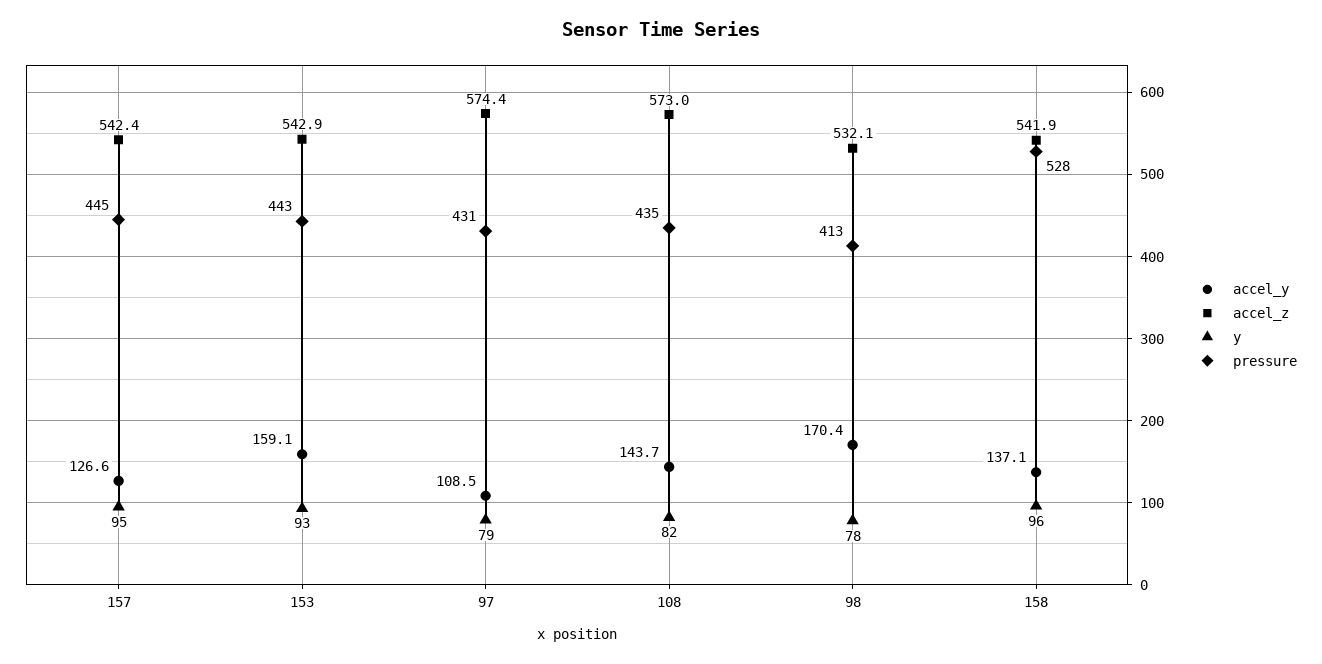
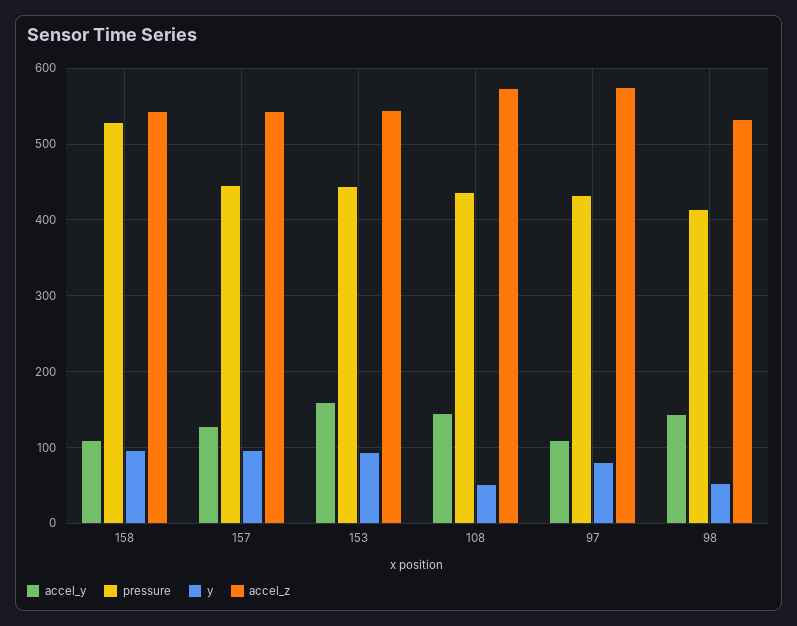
y, 108: 82 -> 50
accel_y, 98: 170.4 -> 140
y, 98: 78 -> 50
accel_y, 158: 137.1 -> 110

